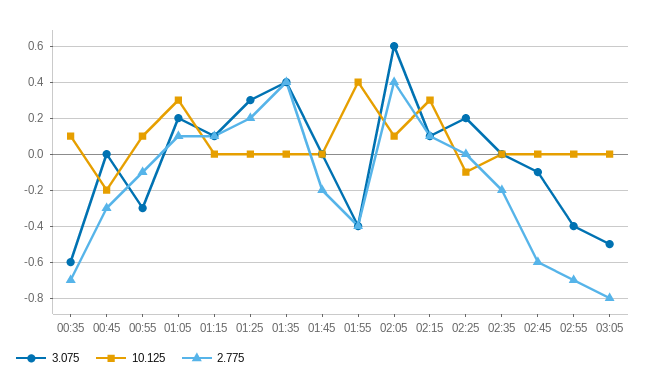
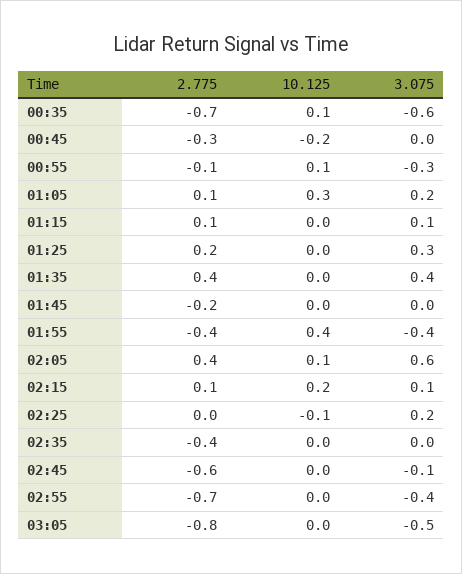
10.125, 02:15: 0.3 -> 0.2
2.775, 02:35: -0.2 -> -0.4

